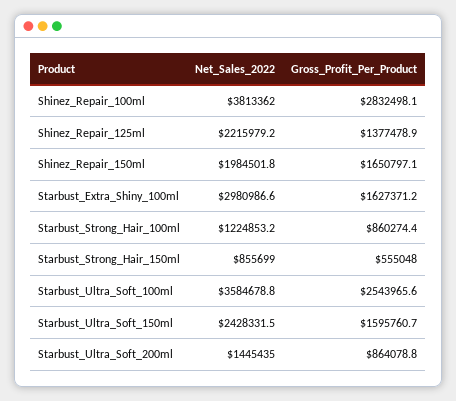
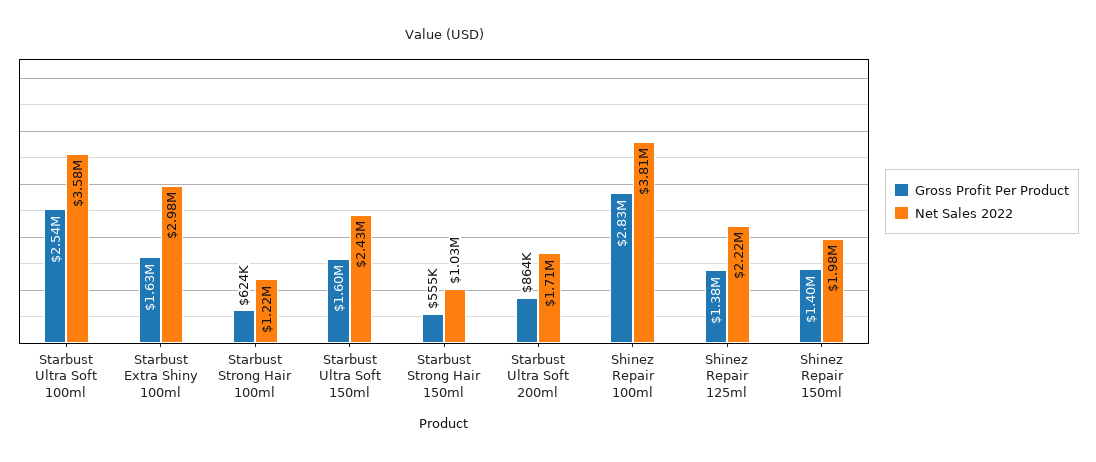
Gross_Profit_Per_Product, Shinez_Repair_150ml: 1650797.1 -> 1400000
Gross_Profit_Per_Product, Starbust_Strong_Hair_100ml: 860274.4 -> 624000
Net_Sales_2022, Starbust_Strong_Hair_150ml: 855699 -> 1030000
Net_Sales_2022, Starbust_Ultra_Soft_200ml: 1445435 -> 1710000

